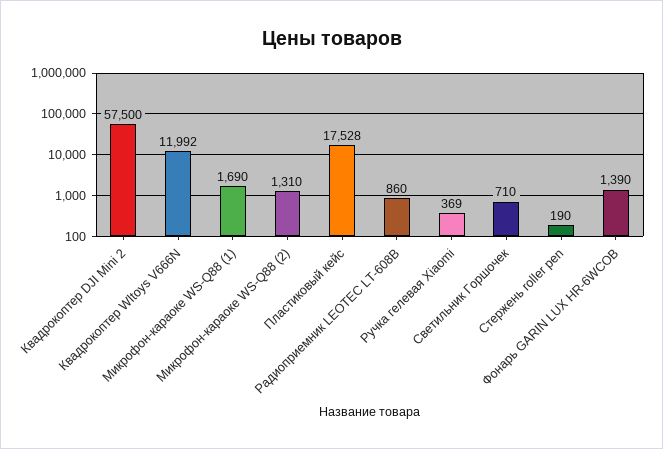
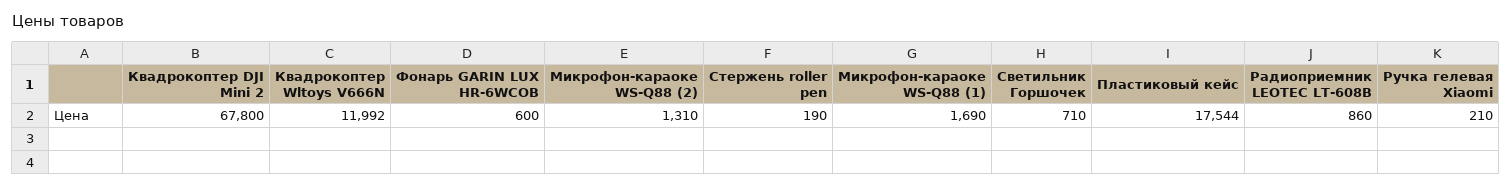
Квадрокоптер DJI Mini 2: 57500 -> 67800
Пластиковый кейс: 17528 -> 17544
Ручка гелевая Xiaomi: 369 -> 210
Фонарь GARIN LUX HR-6WCOB: 1390 -> 600

